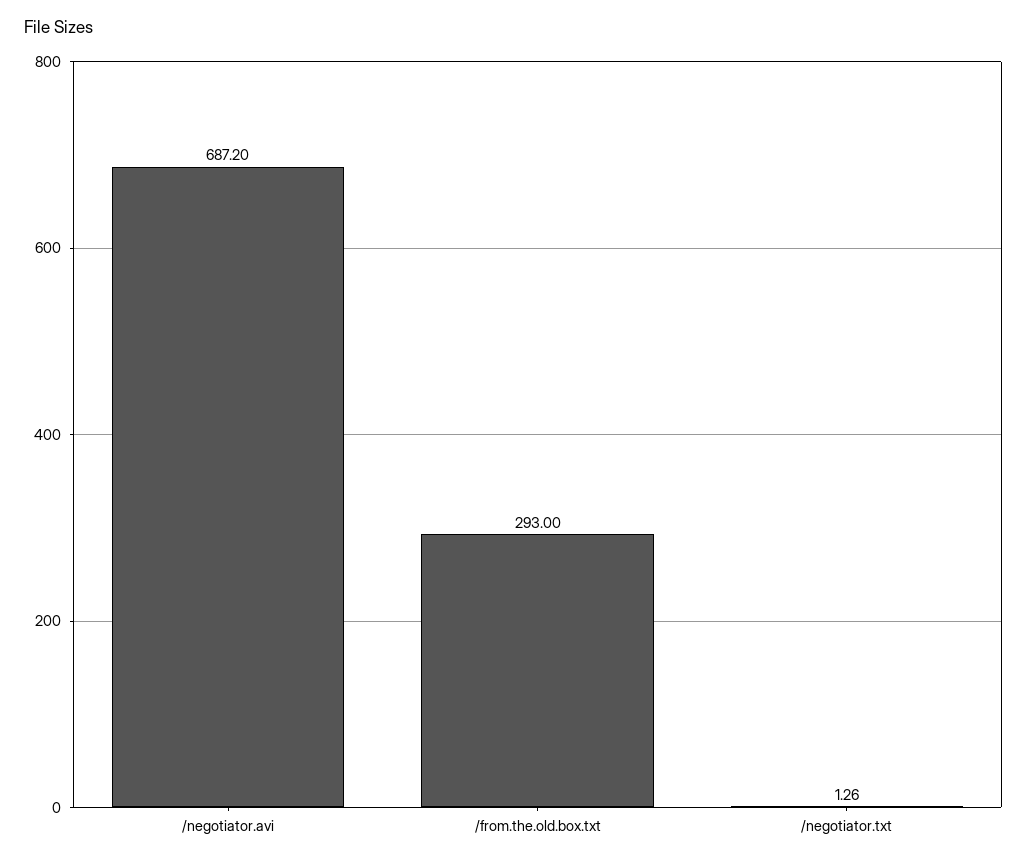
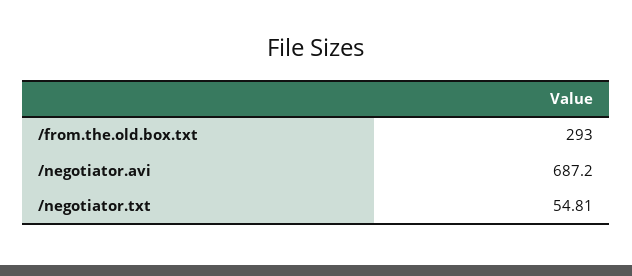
/negotiator.txt: 1.26 -> 54.81

